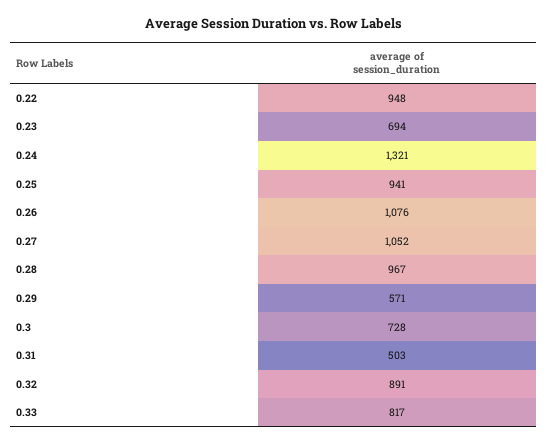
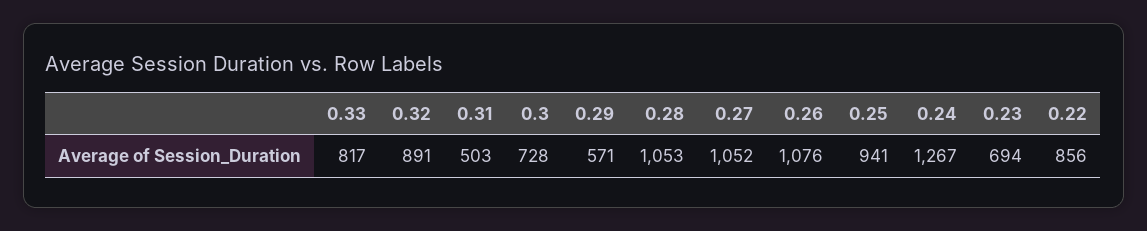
0.22: 948 -> 856
0.24: 1321 -> 1267
0.28: 967 -> 1053

